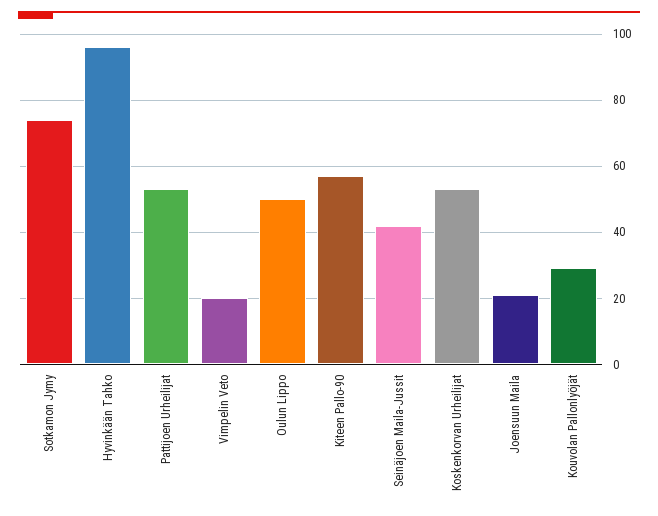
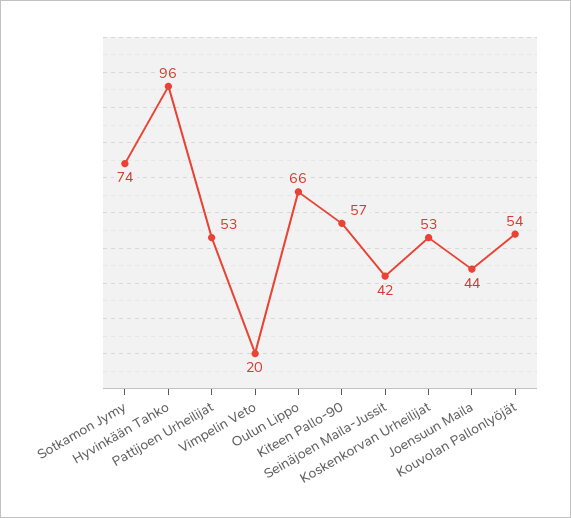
Oulun Lippo: 50 -> 66
Joensuun Maila: 20 -> 44
Kouvolan Pallonlyöjät: 30 -> 54

